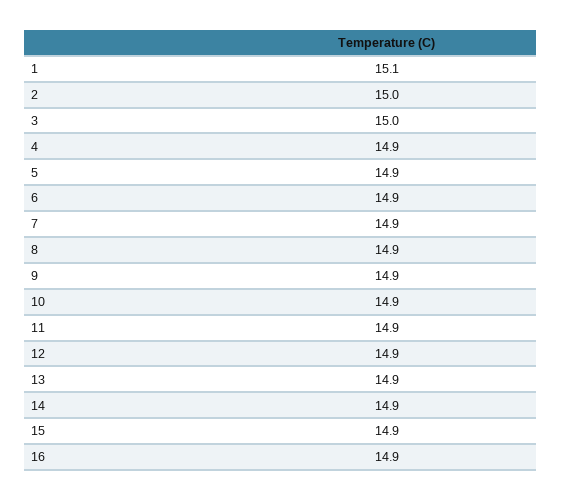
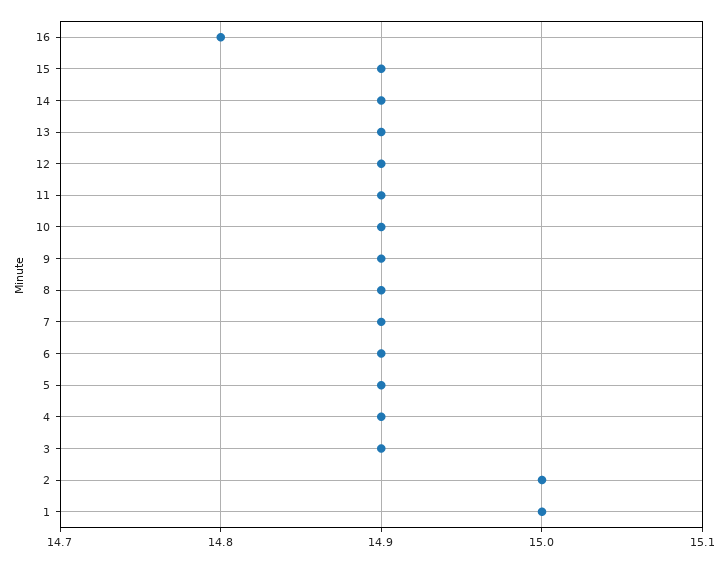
1: 15.1 -> 15
3: 15 -> 14.9
16: 14.9 -> 14.8

